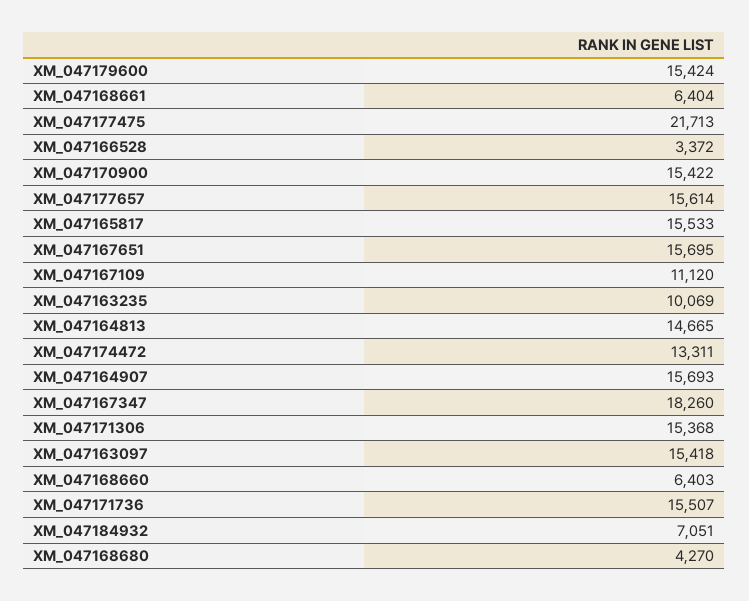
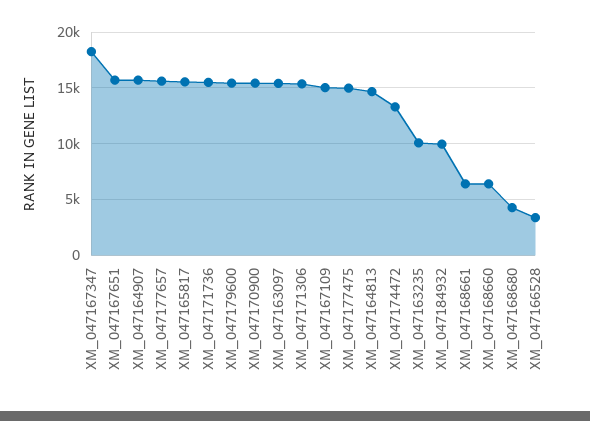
XM_047177475: 21713 -> 15000
XM_047167109: 11120 -> 15000
XM_047184932: 7051 -> 10000

